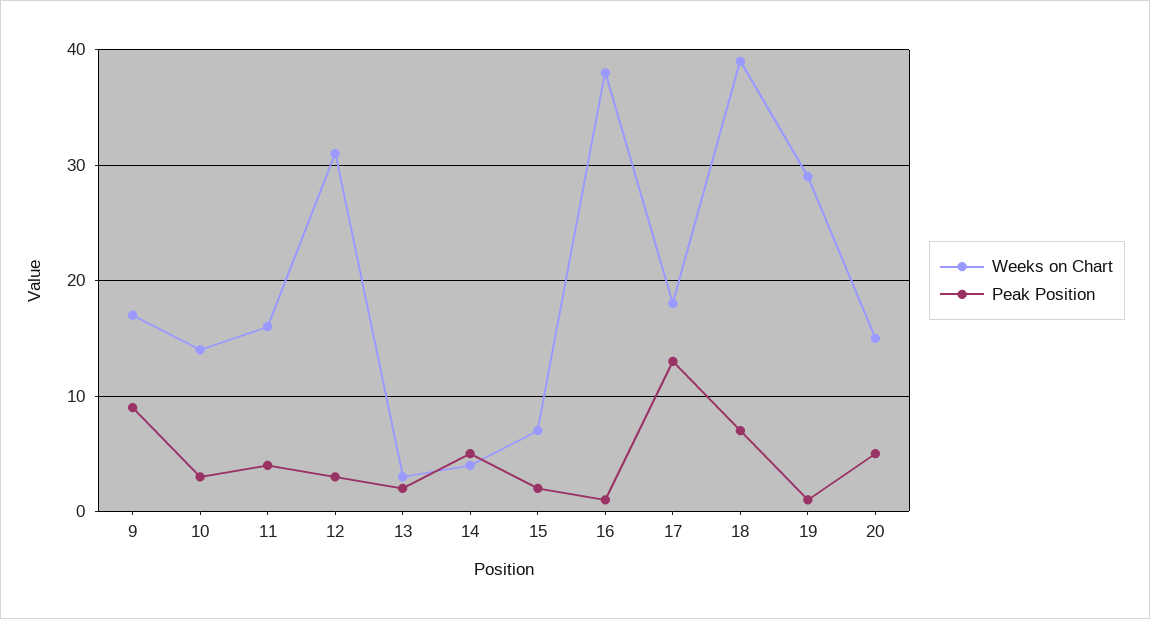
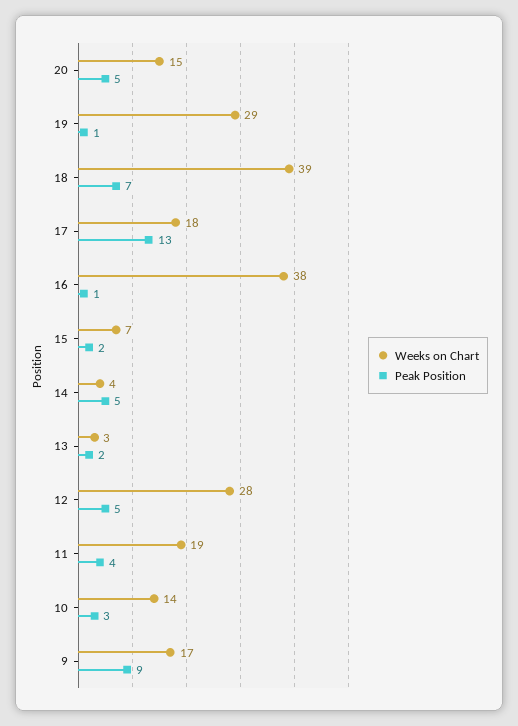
Weeks on Chart, 11: 16 -> 19
Weeks on Chart, 12: 31 -> 28
Peak Position, 12: 3 -> 5

